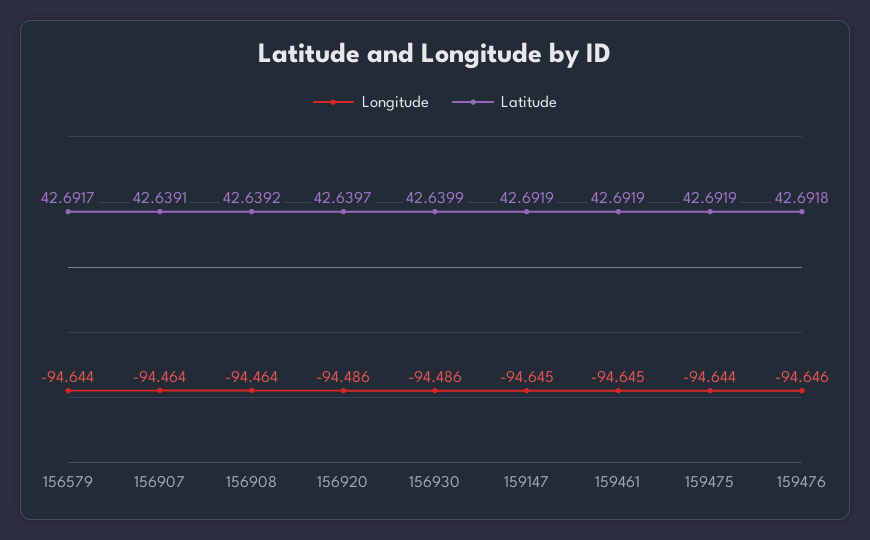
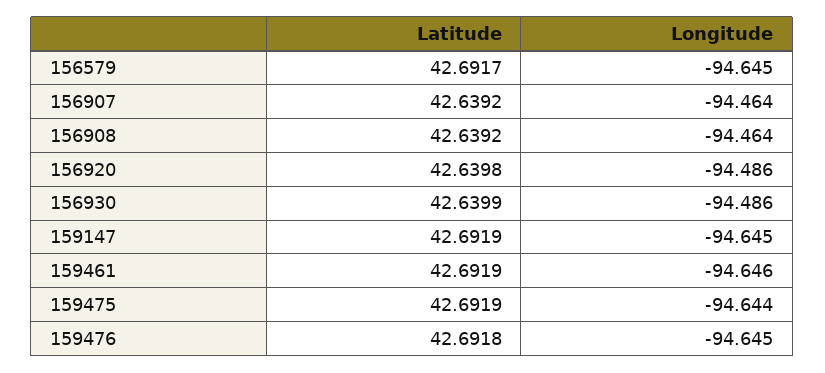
Longitude, 156579: -94.644 -> -94.645
Latitude, 156907: 42.6391 -> 42.6392
Latitude, 156920: 42.6397 -> 42.6398
Longitude, 159461: -94.645 -> -94.646
Longitude, 159476: -94.646 -> -94.645

